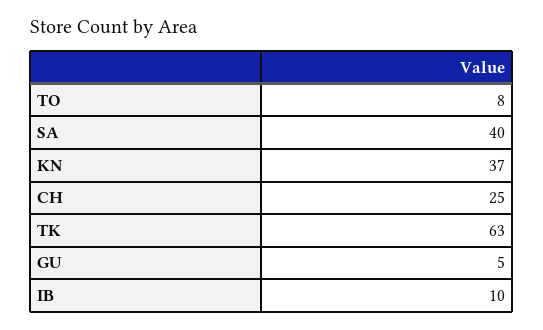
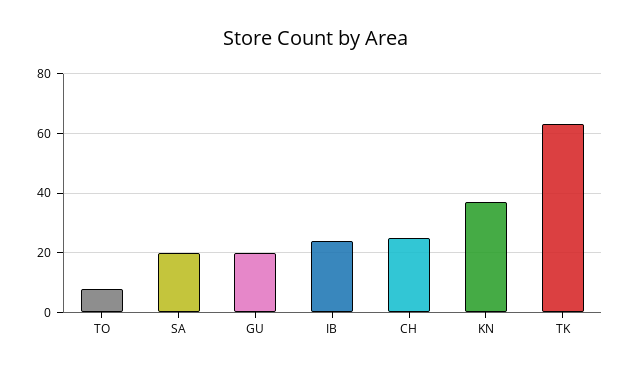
SA: 40 -> 20
GU: 5 -> 20
IB: 10 -> 25

